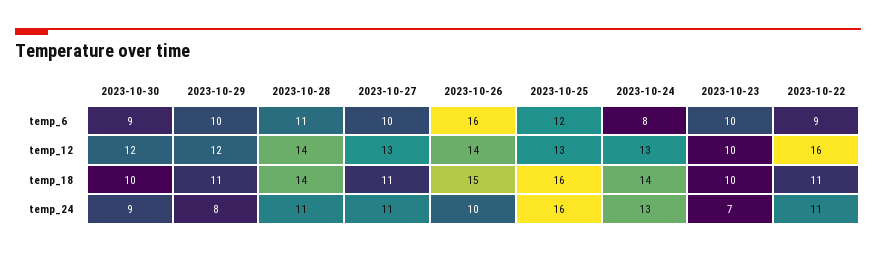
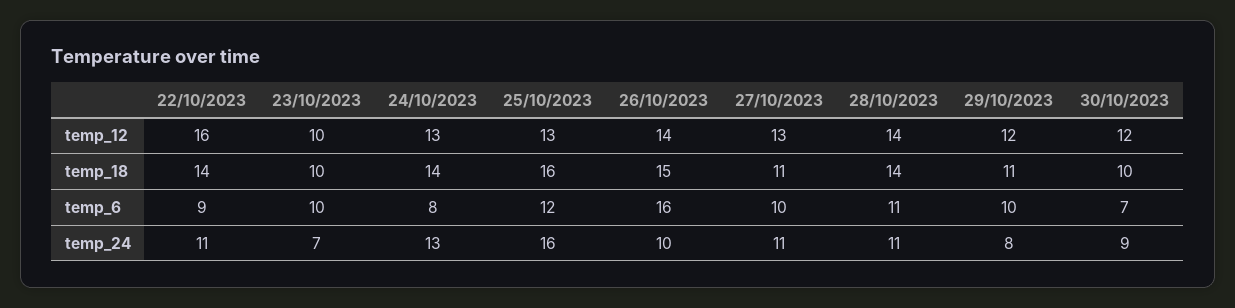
2023-10-30, temp_6: 9 -> 7
2023-10-22, temp_18: 11 -> 14

